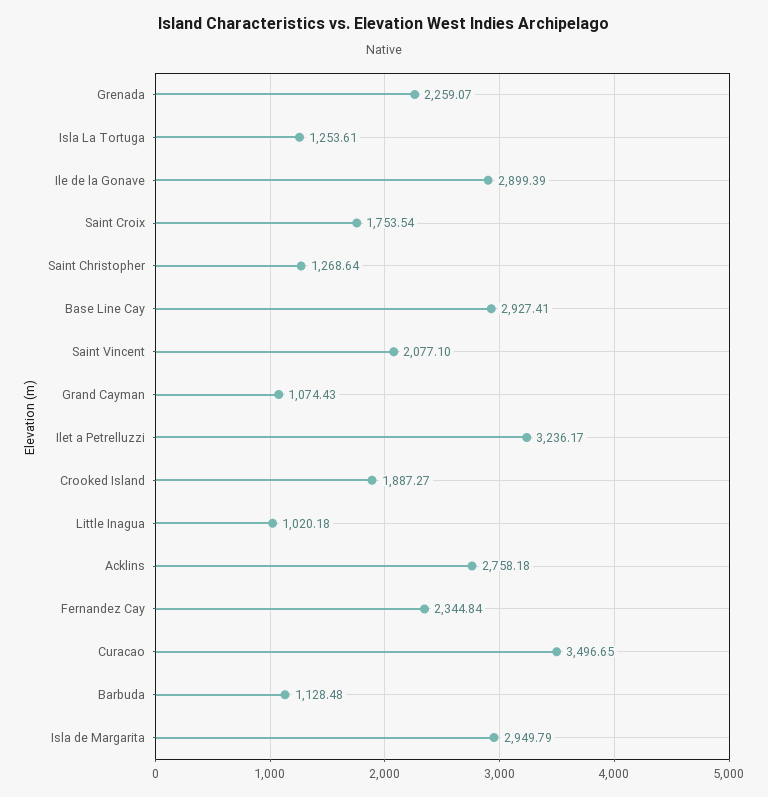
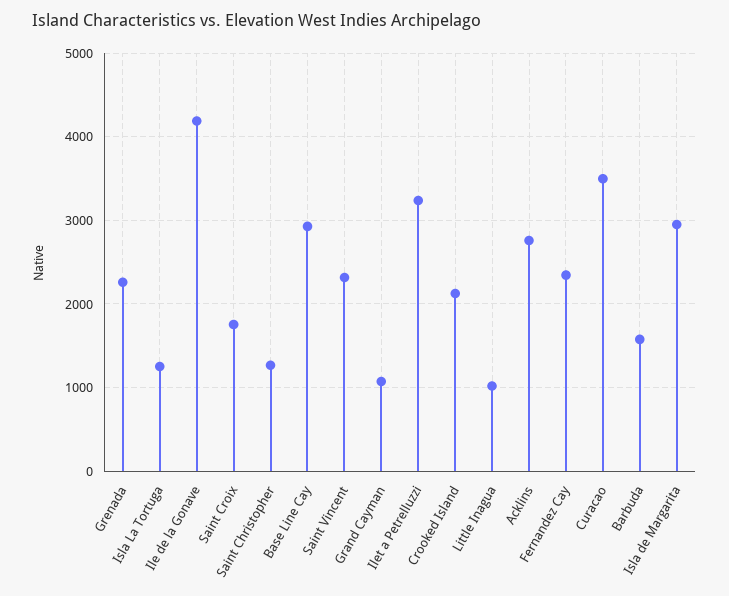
Ile de la Gonave: 2899.39 -> 4200
Saint Vincent: 2077.1 -> 2300
Crooked Island: 1887.27 -> 2100
Barbuda: 1128.48 -> 1600

